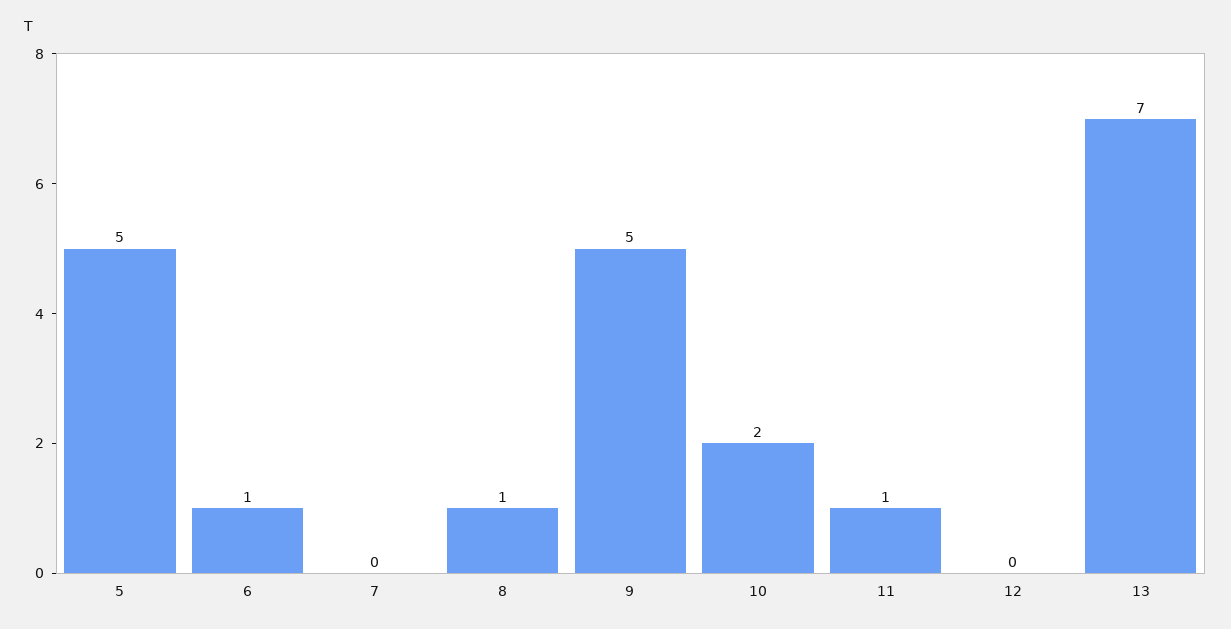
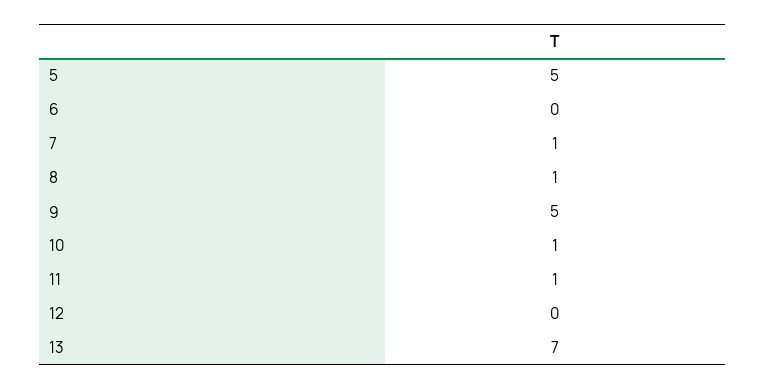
6: 1 -> 0
7: 0 -> 1
10: 2 -> 1

